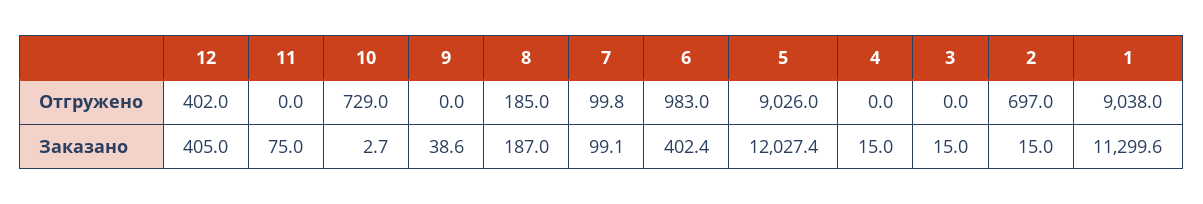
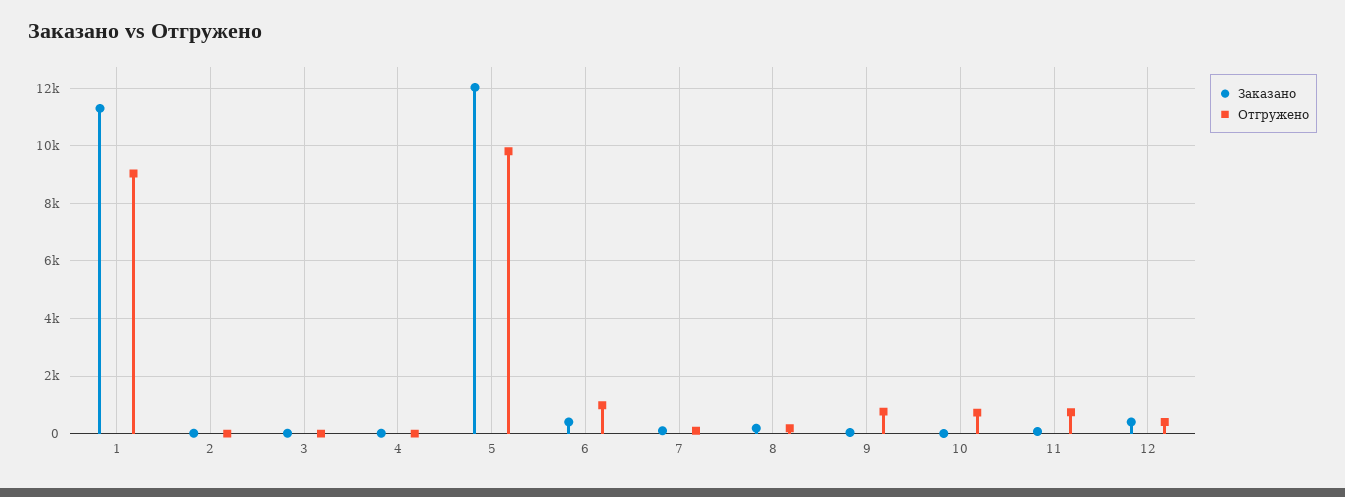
Отгружено, 11: 0 -> 750
Отгружено, 9: 0 -> 750
Отгружено, 5: 9026 -> 9750
Отгружено, 2: 697 -> 0

